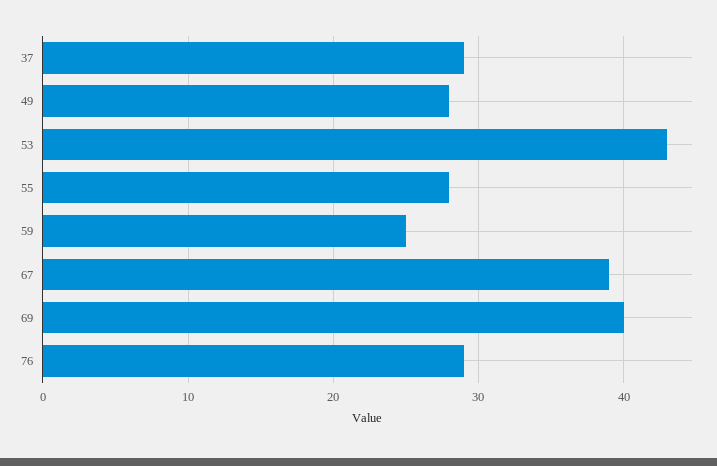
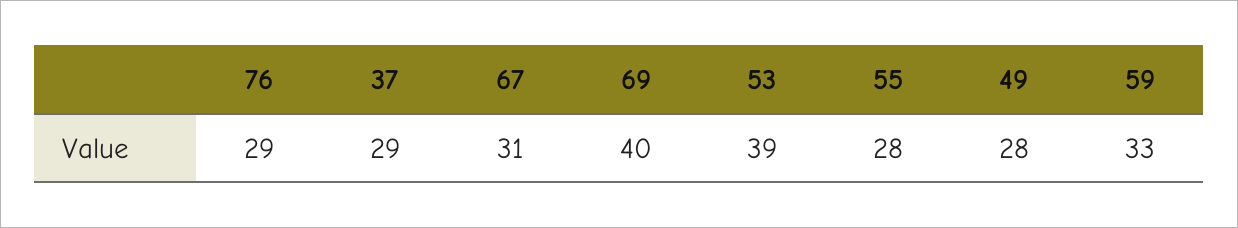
53: 43 -> 39
59: 25 -> 33
67: 39 -> 31

